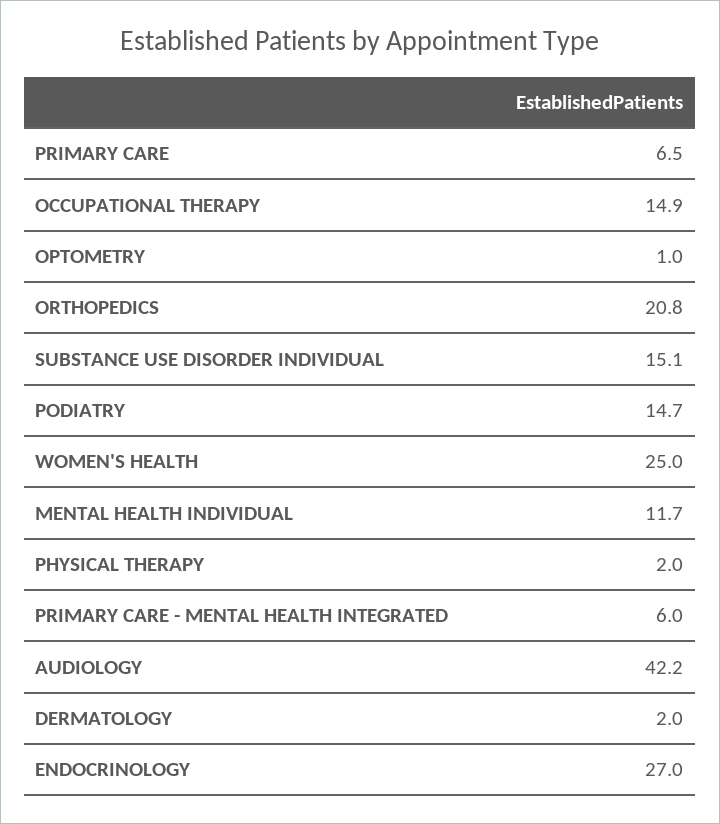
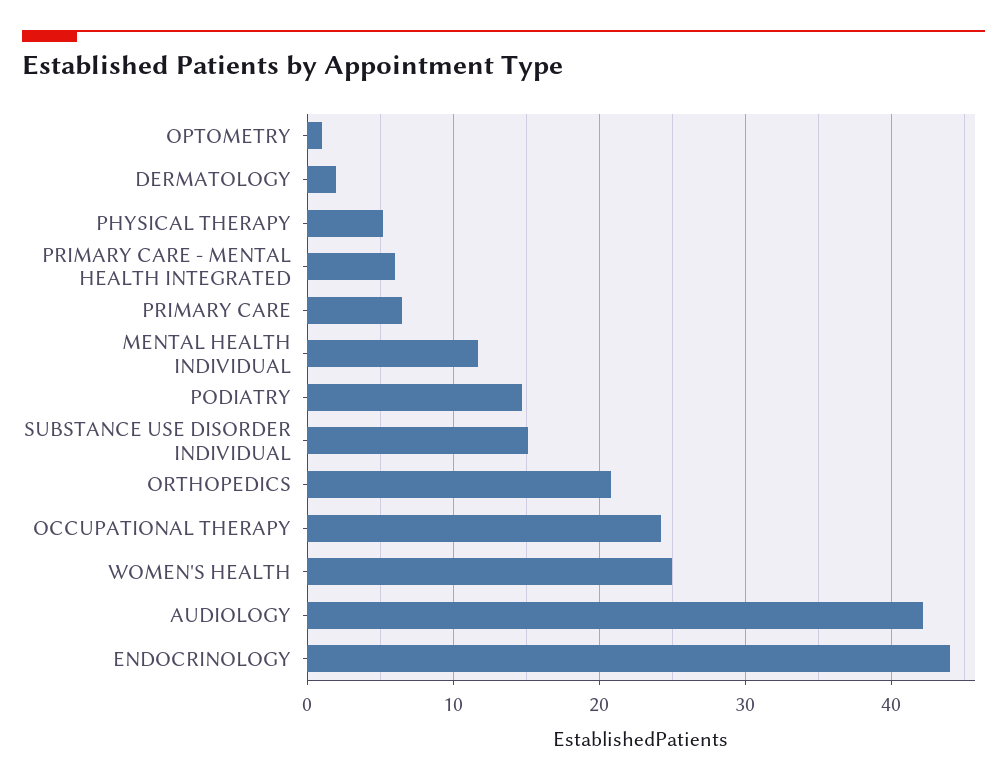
OCCUPATIONAL THERAPY: 14.9 -> 24
PHYSICAL THERAPY: 2 -> 5
ENDOCRINOLOGY: 27 -> 44

